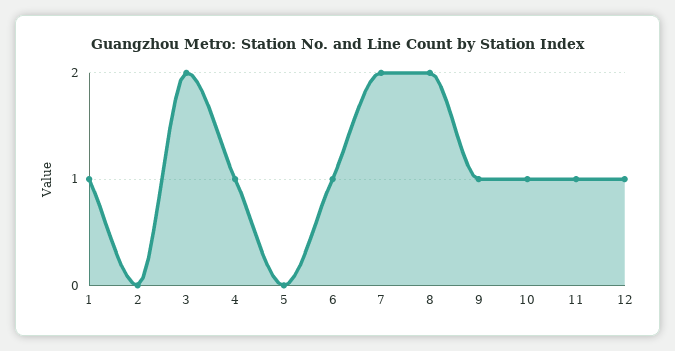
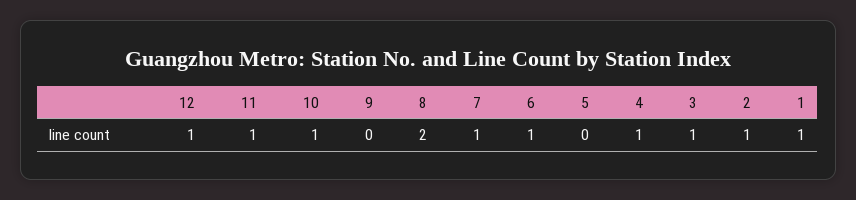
2: 0 -> 1
3: 2 -> 1
7: 2 -> 1
9: 1 -> 0

